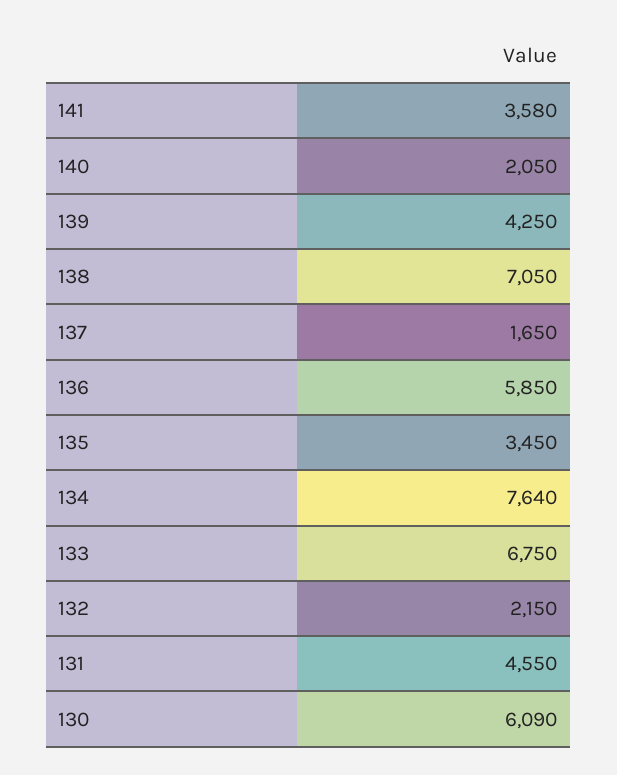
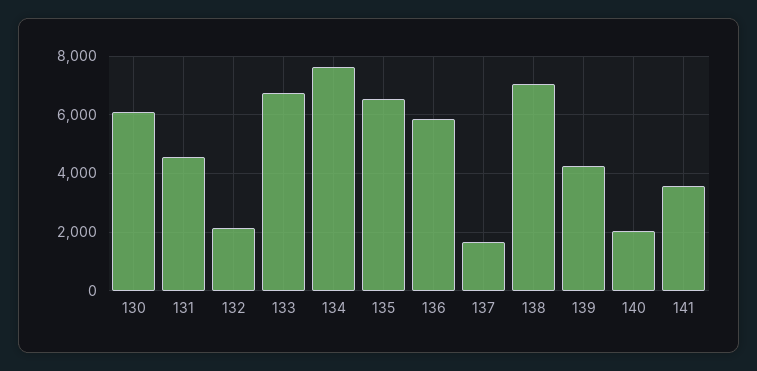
135: 3450 -> 6500

